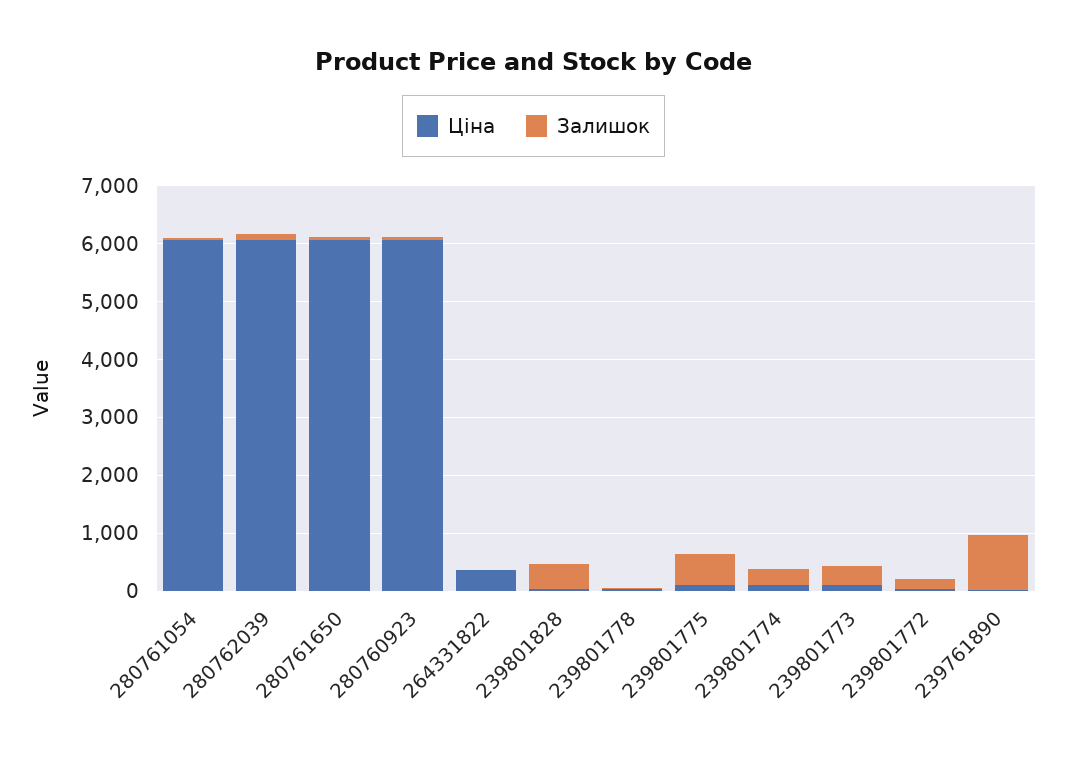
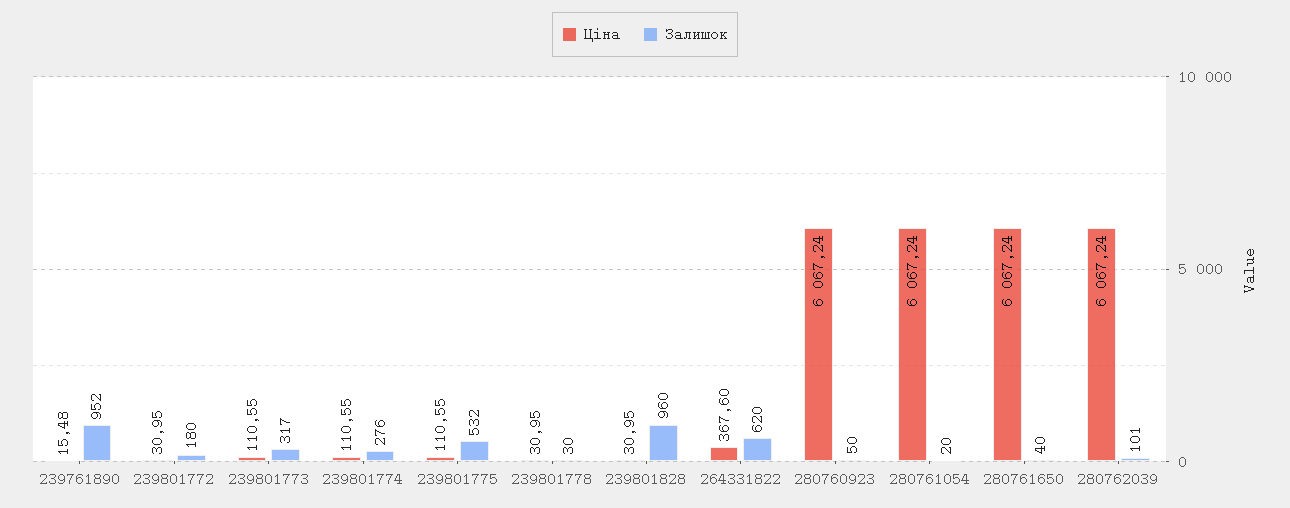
Залишок, 264331822: 0 -> 620
Залишок, 239801828: 400 -> 960

